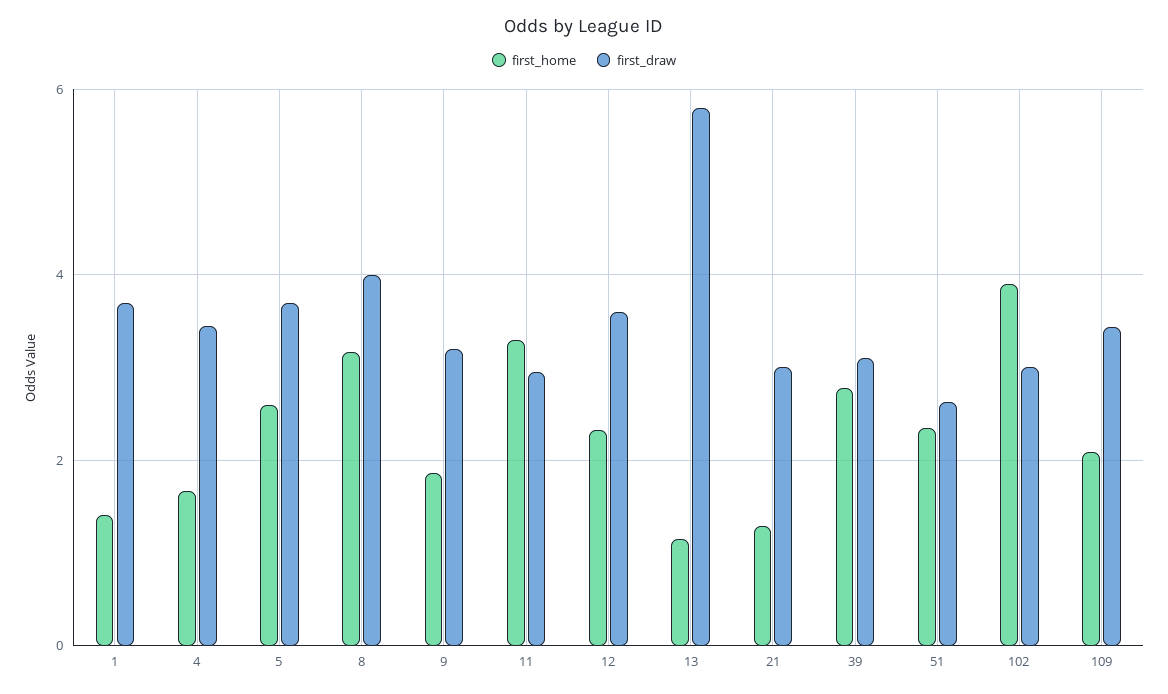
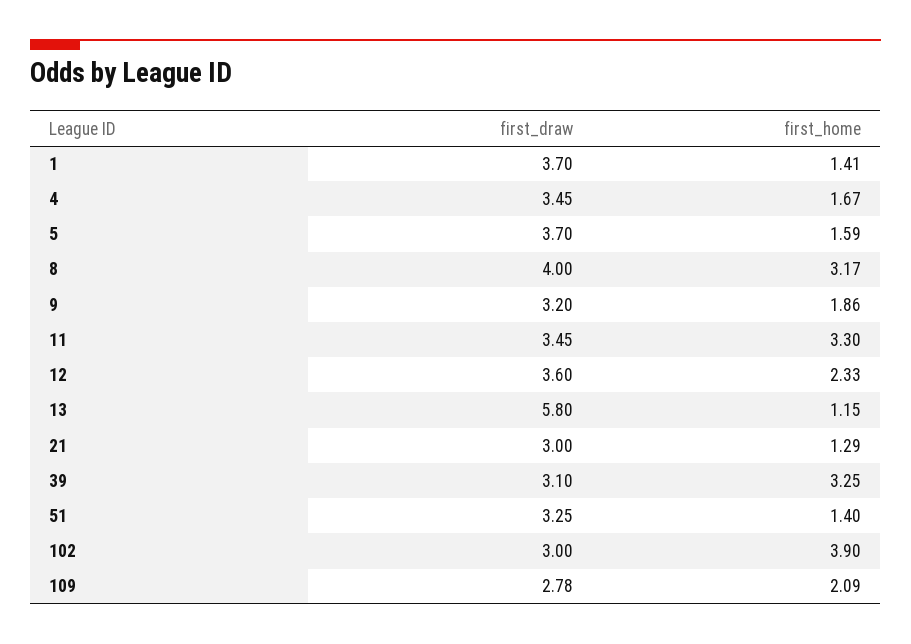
first_home, 5: 2.6 -> 1.59
first_draw, 11: 3 -> 3.45
first_home, 39: 2.8 -> 3.25
first_home, 51: 2.4 -> 1.4
first_draw, 51: 2.6 -> 3.25
first_draw, 109: 3.4 -> 2.78

